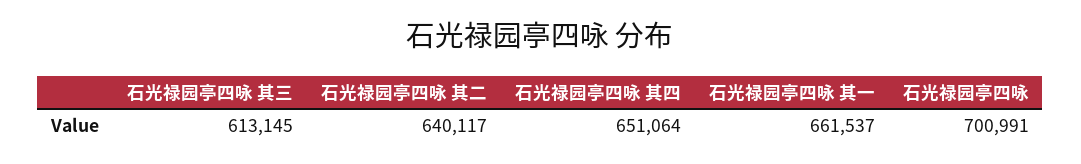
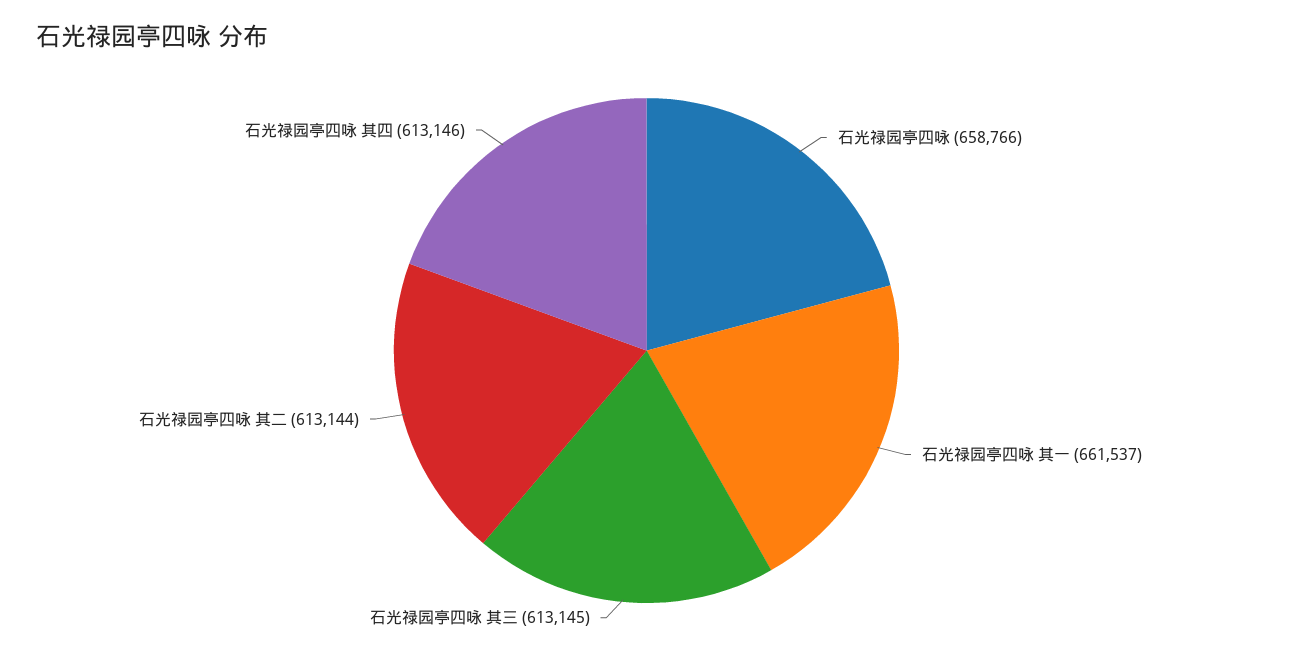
石光禄园亭四咏 其二: 640117 -> 613144
石光禄园亭四咏 其四: 651064 -> 613146
石光禄园亭四咏: 700991 -> 658766

